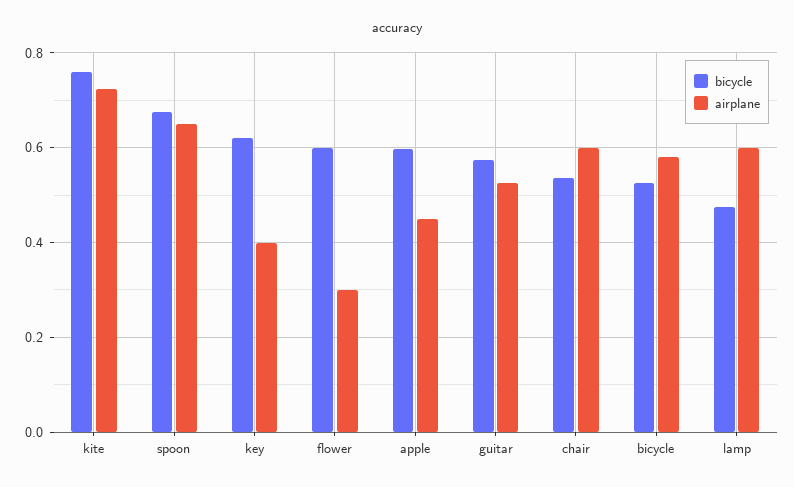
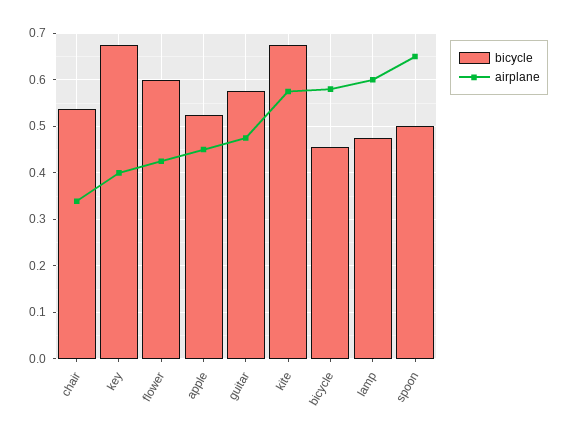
bicycle, kite: 0.76 -> 0.68
airplane, kite: 0.72 -> 0.58
bicycle, spoon: 0.68 -> 0.5
bicycle, key: 0.62 -> 0.68
airplane, flower: 0.3 -> 0.42
bicycle, apple: 0.6 -> 0.52
airplane, guitar: 0.52 -> 0.48
airplane, chair: 0.6 -> 0.34
bicycle, bicycle: 0.52 -> 0.46

